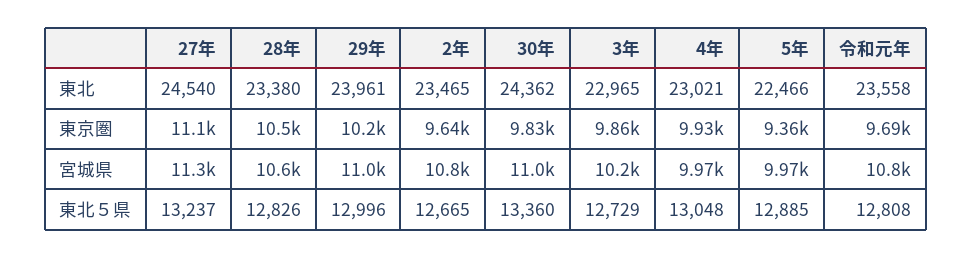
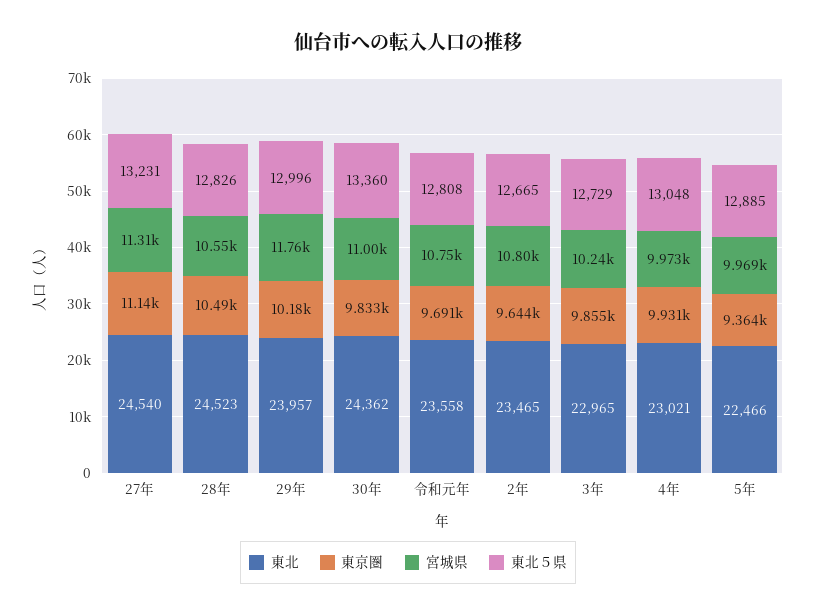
東北, 28年: 23380 -> 24523
東北, 29年: 23961 -> 23957
宮城県, 29年: 11000 -> 11760
東北５県, 27年: 13237 -> 13231

